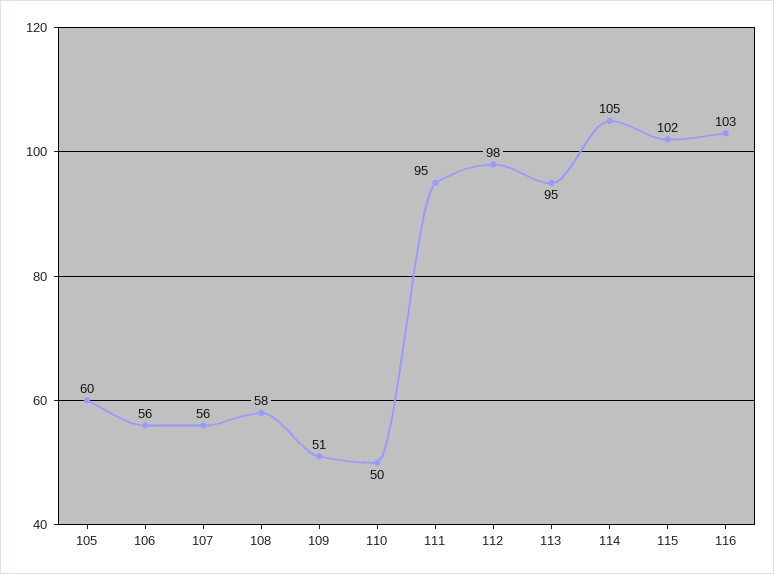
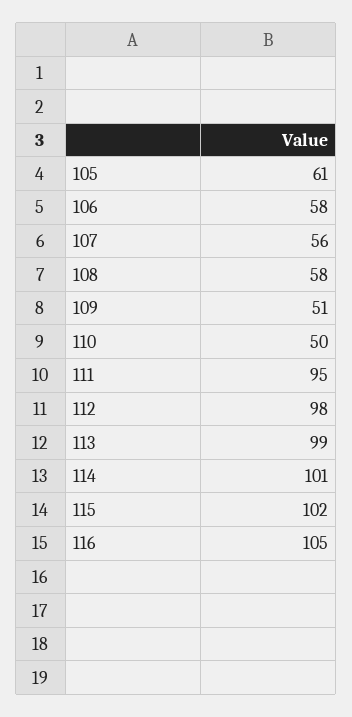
105: 60 -> 61
106: 56 -> 58
113: 95 -> 99
114: 105 -> 101
116: 103 -> 105

